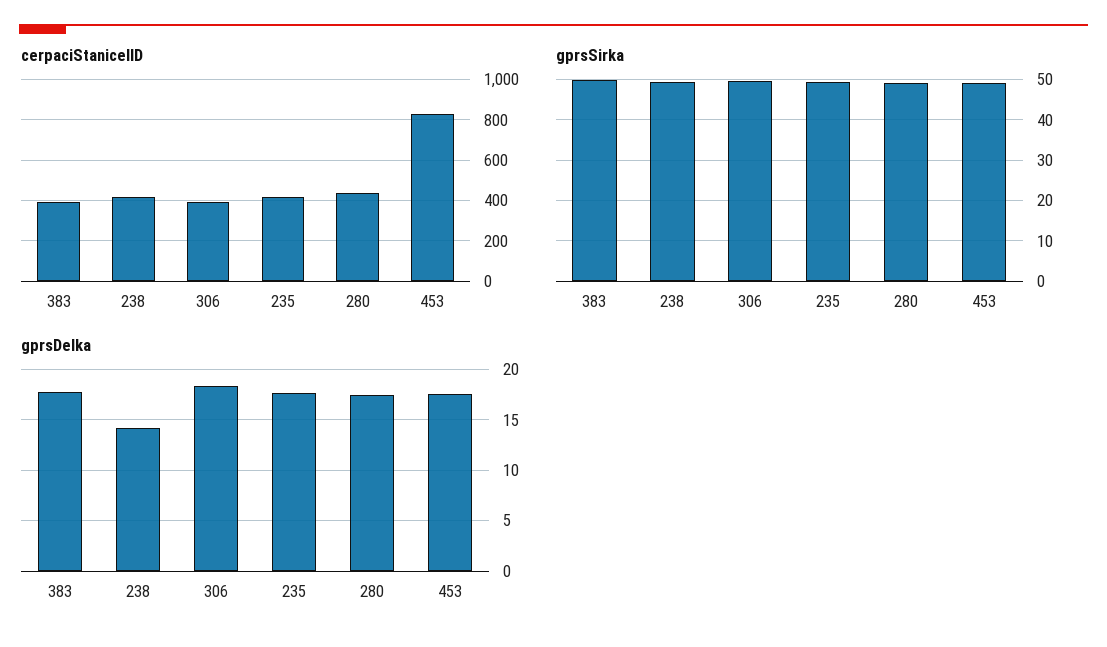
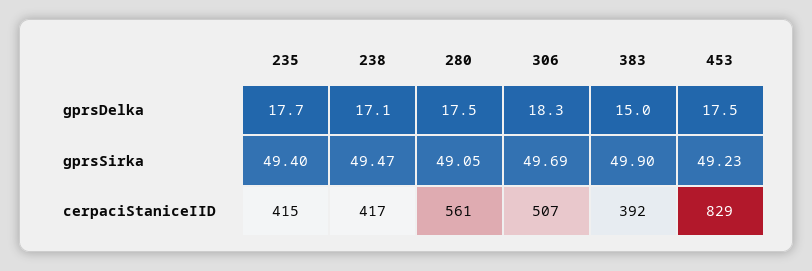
cerpaciStaniceIID, 306: 400 -> 507
cerpaciStaniceIID, 280: 450 -> 561
gprsDelka, 383: 18 -> 15
gprsDelka, 238: 14 -> 17.1

